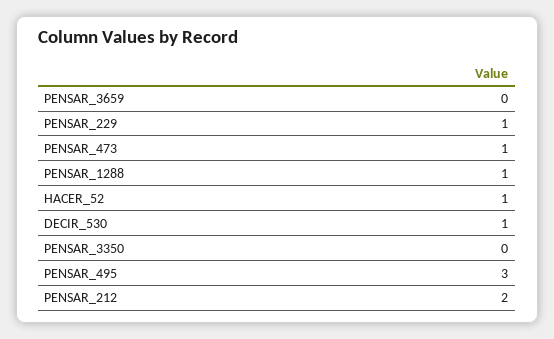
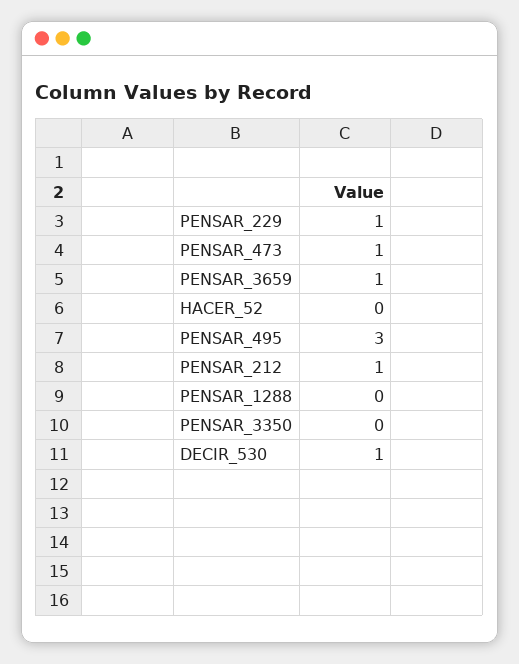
PENSAR_3659: 0 -> 1
PENSAR_1288: 1 -> 0
HACER_52: 1 -> 0
PENSAR_212: 2 -> 1

